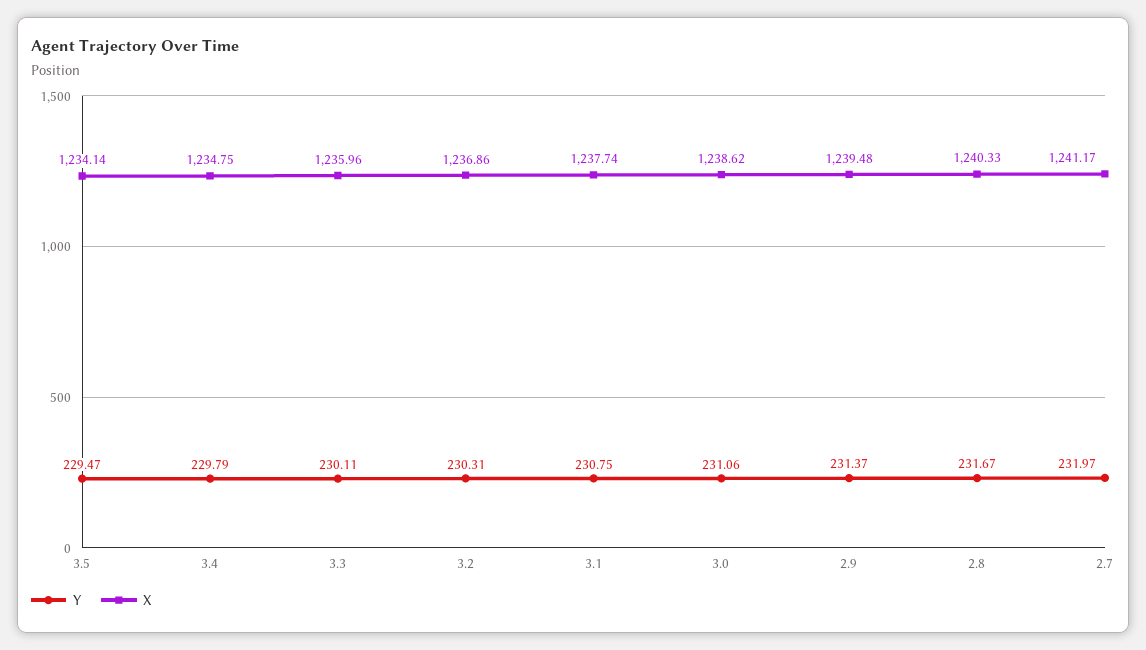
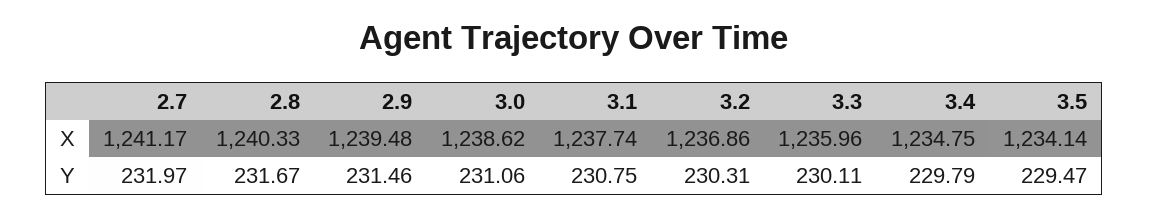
Y, 2.9: 231.37 -> 231.46

